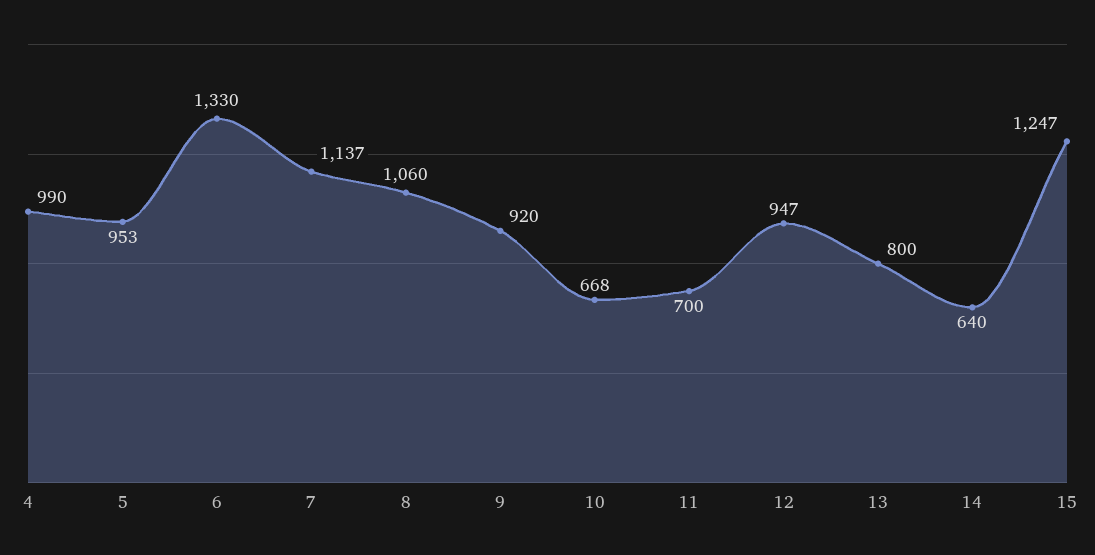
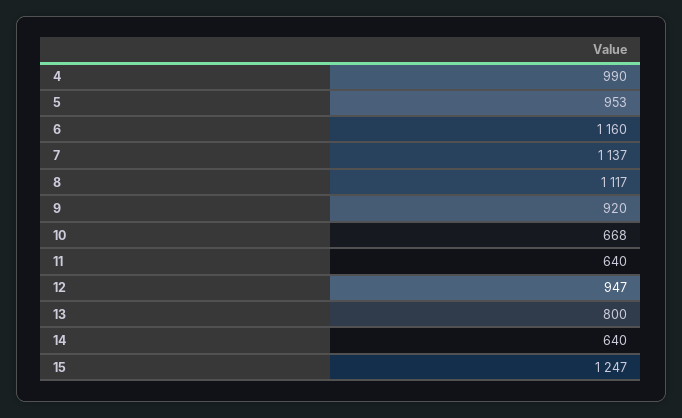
6: 1330 -> 1160
8: 1060 -> 1117
11: 700 -> 640

